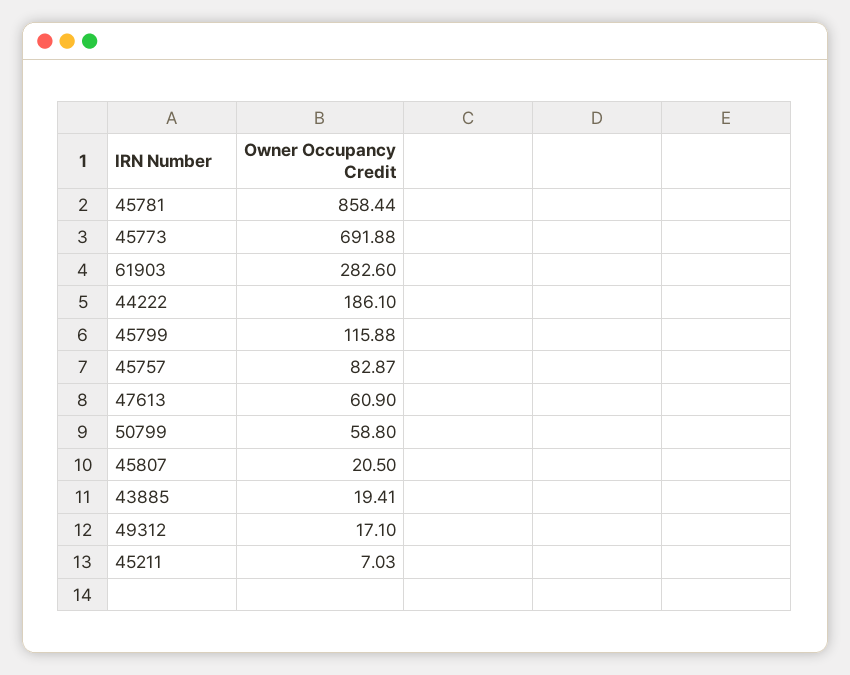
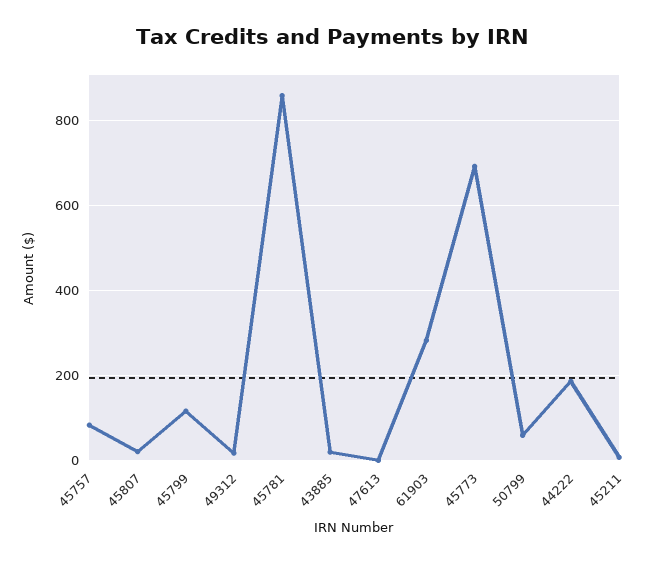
47613: 60.9 -> 0

